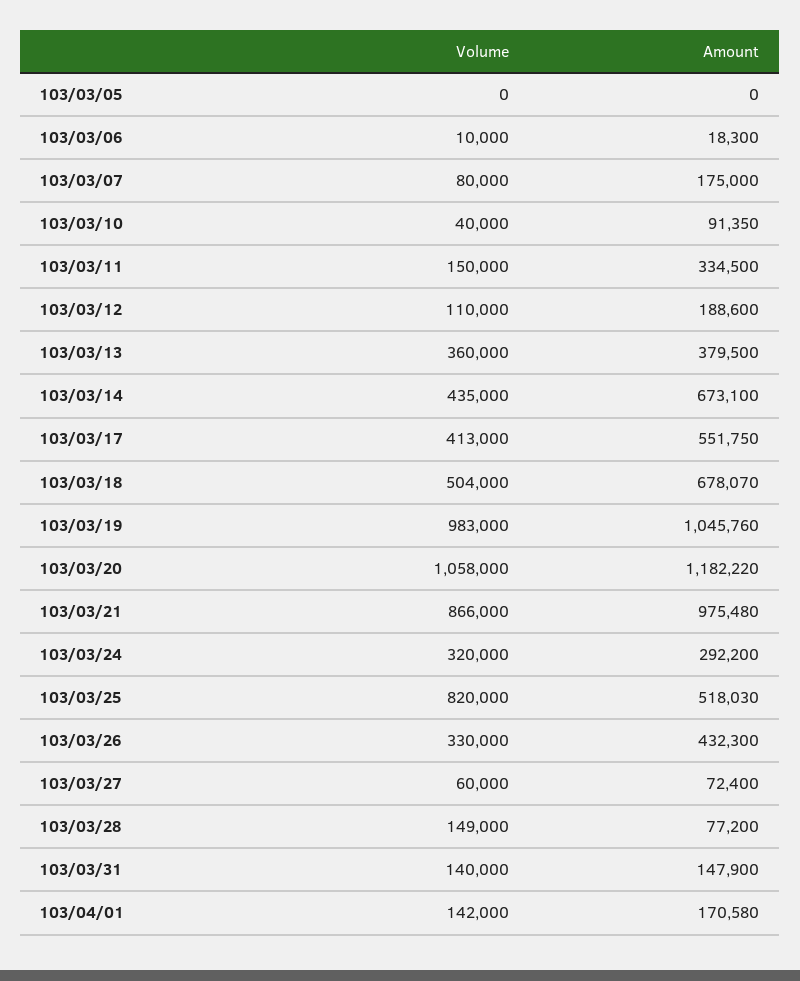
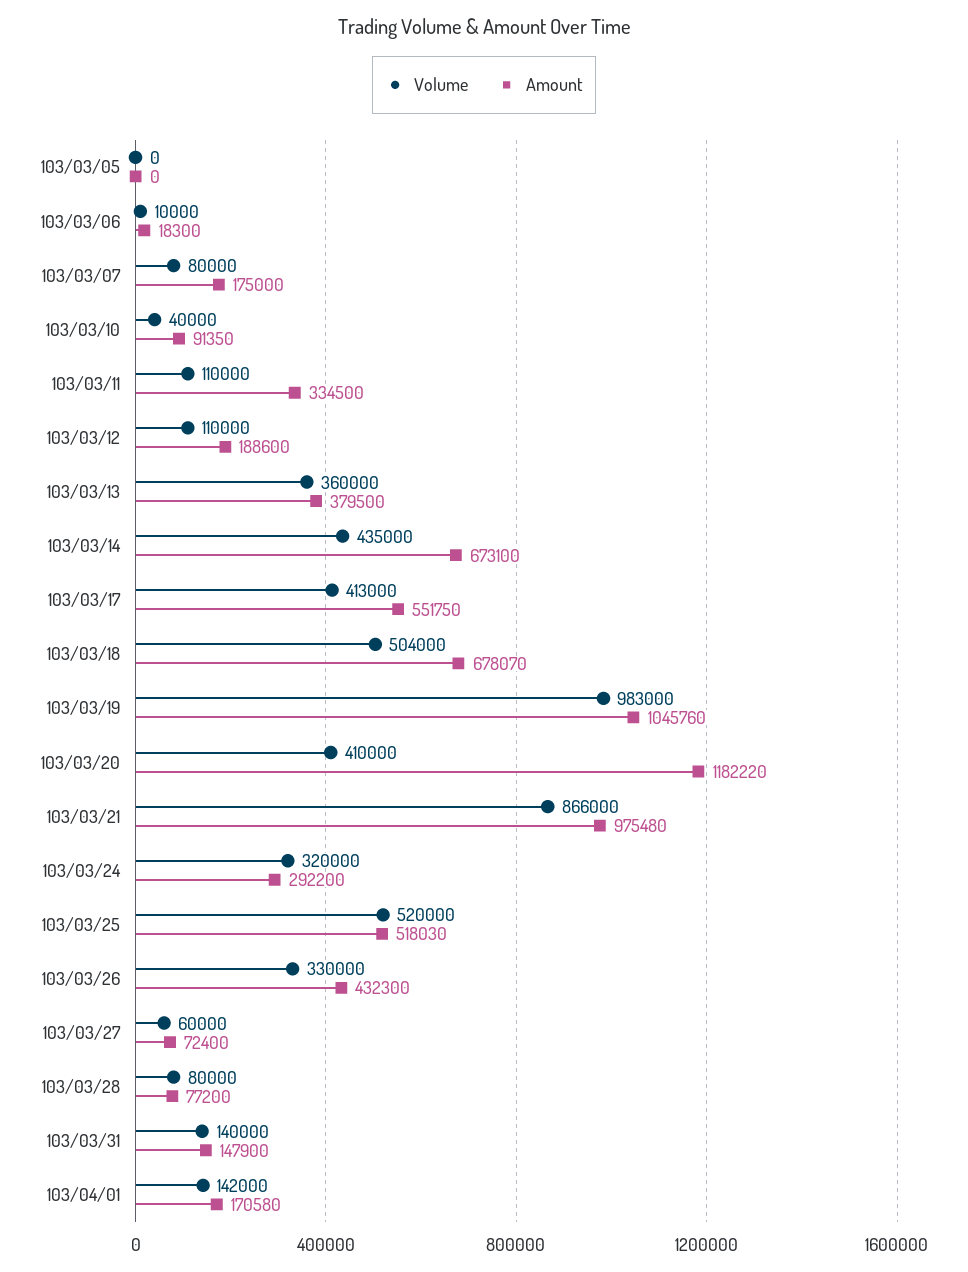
Volume, 103/03/11: 150000 -> 110000
Volume, 103/03/20: 1058000 -> 410000
Volume, 103/03/25: 820000 -> 520000
Volume, 103/03/28: 149000 -> 80000

